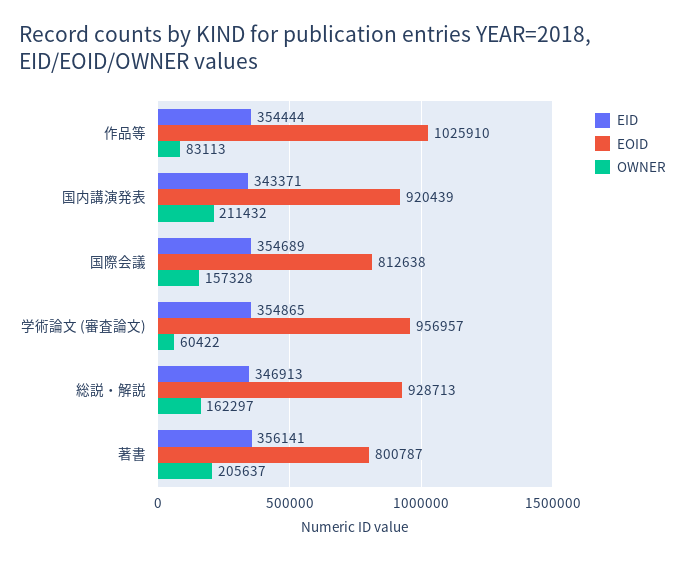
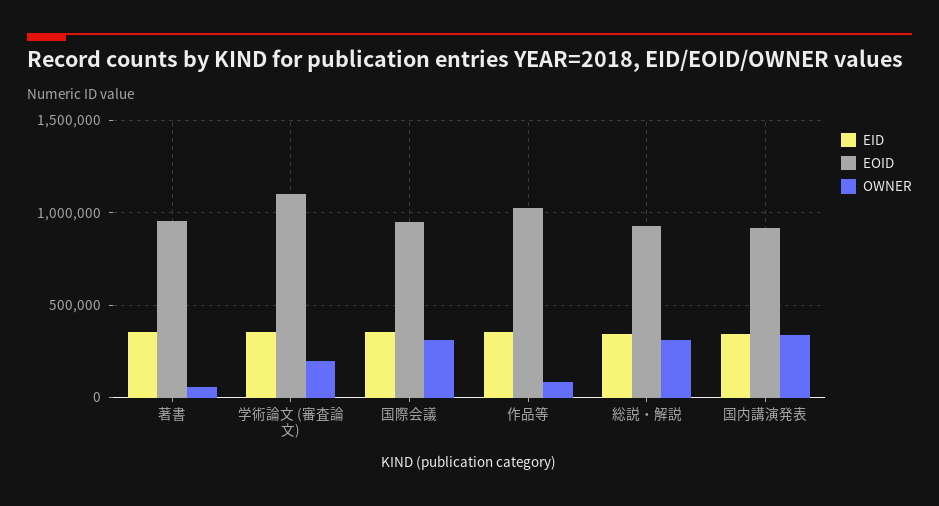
OWNER, 国内講演発表: 211432 -> 350000
EOID, 国際会議: 812638 -> 950000
OWNER, 国際会議: 157328 -> 300000
EOID, 学術論文 (審査論文): 956957 -> 1100000
OWNER, 学術論文 (審査論文): 60422 -> 200000
OWNER, 総説・解説: 162297 -> 300000
EOID, 著書: 800787 -> 950000
OWNER, 著書: 205637 -> 50000

